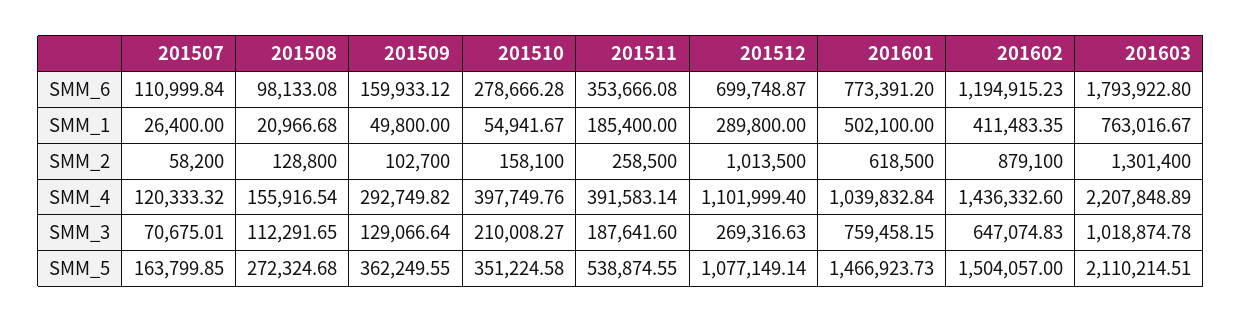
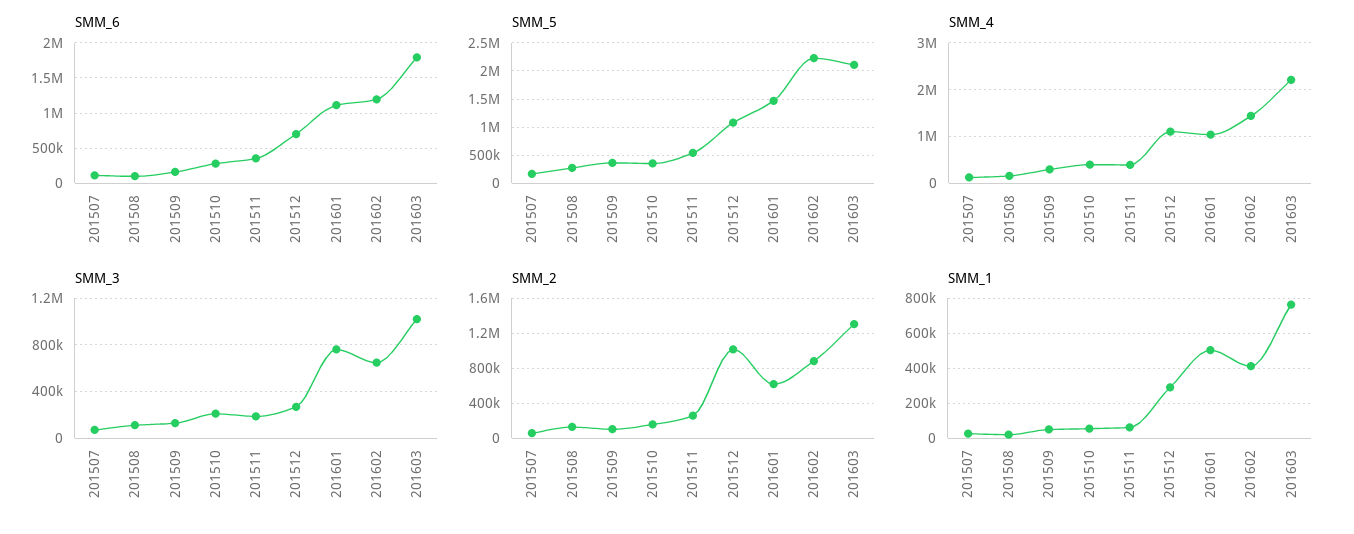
SMM_6, 201601: 773391.2 -> 1100000
SMM_1, 201511: 185400 -> 50000
SMM_5, 201602: 1504057 -> 2250000

